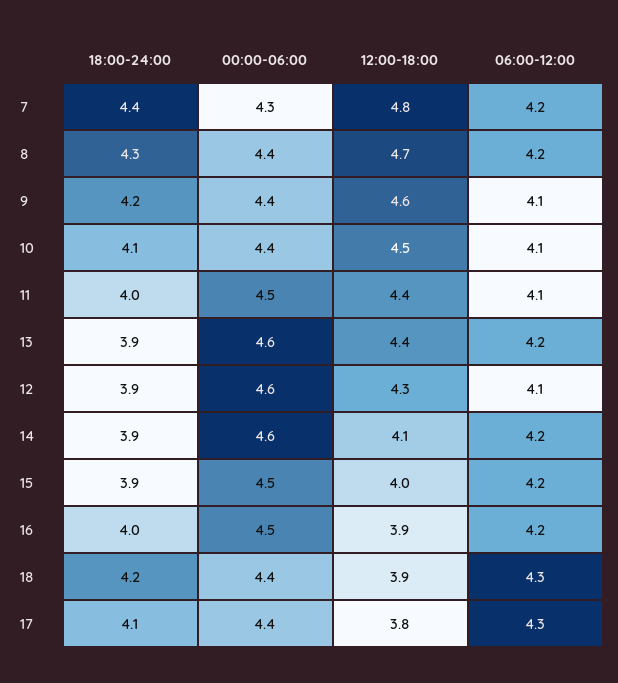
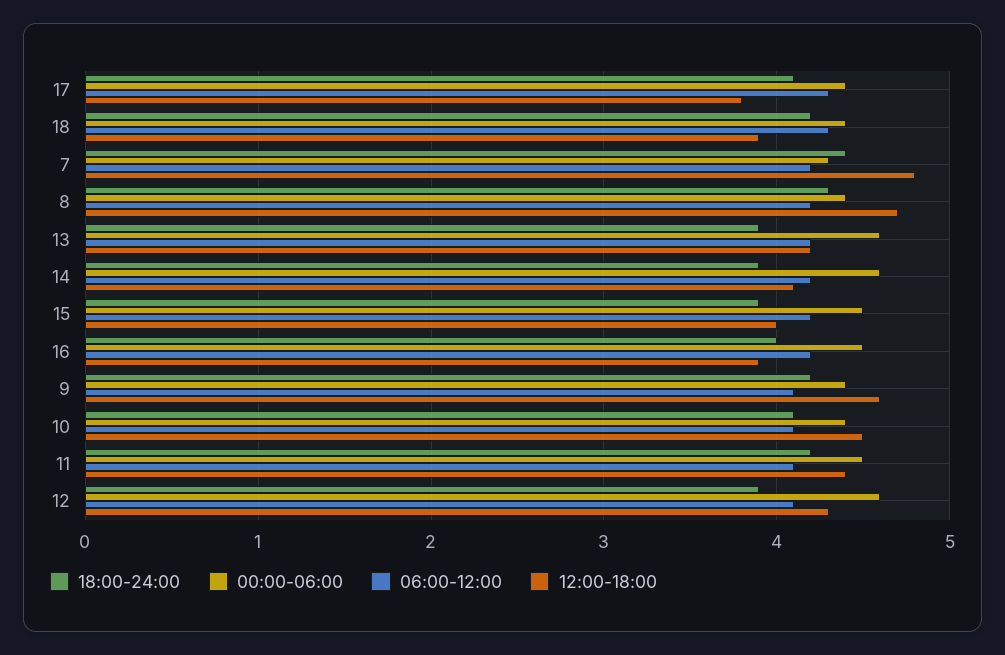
18:00-24:00, 11: 4 -> 4.2
12:00-18:00, 13: 4.4 -> 4.2

